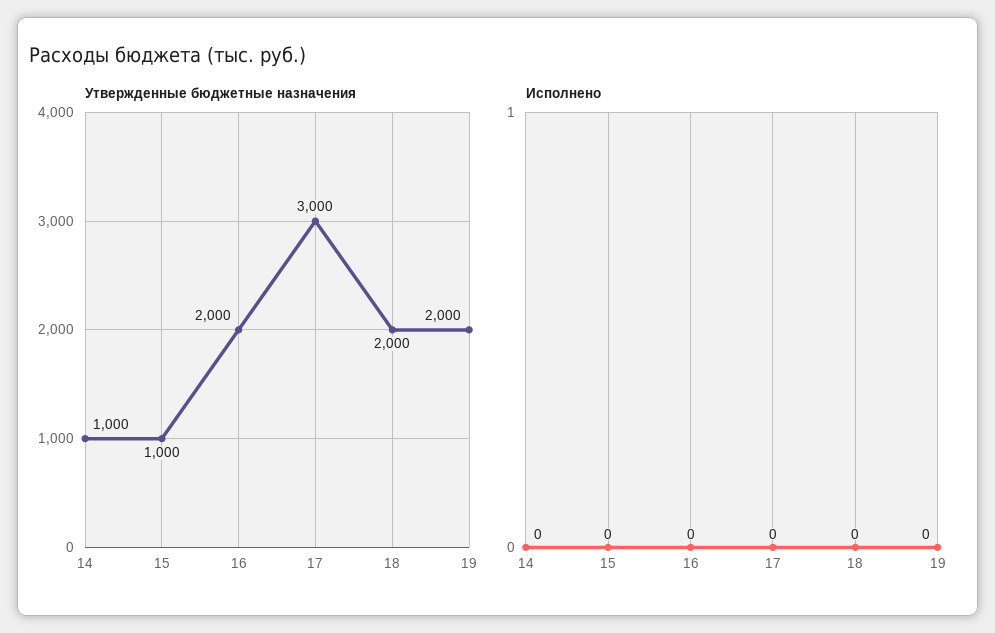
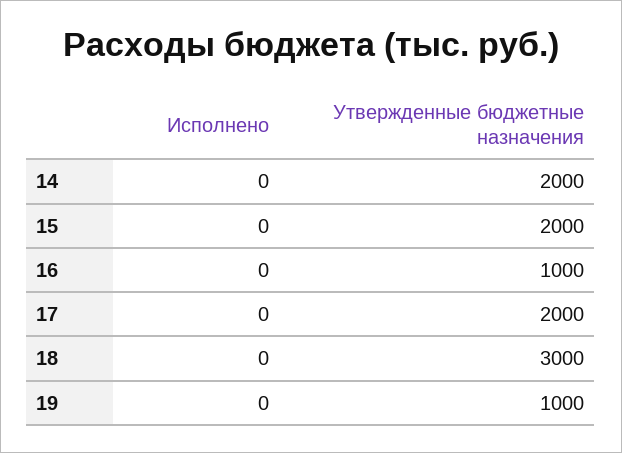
Утвержденные бюджетные назначения, 14: 1000 -> 2000
Утвержденные бюджетные назначения, 15: 1000 -> 2000
Утвержденные бюджетные назначения, 16: 2000 -> 1000
Утвержденные бюджетные назначения, 17: 3000 -> 2000
Утвержденные бюджетные назначения, 18: 2000 -> 3000
Утвержденные бюджетные назначения, 19: 2000 -> 1000

